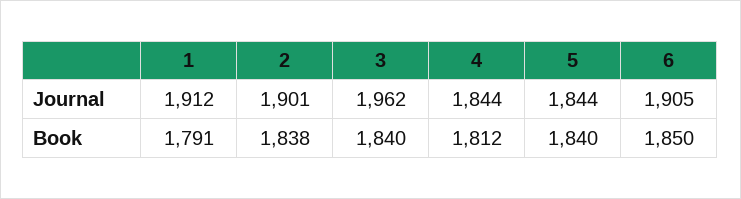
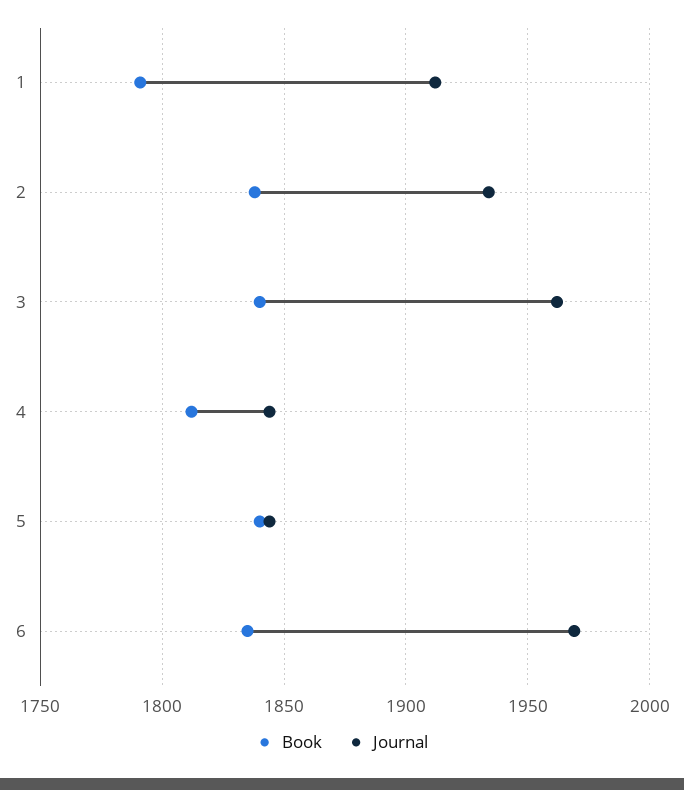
Journal, 2: 1901 -> 1935
Journal, 6: 1905 -> 1970
Book, 6: 1850 -> 1835

